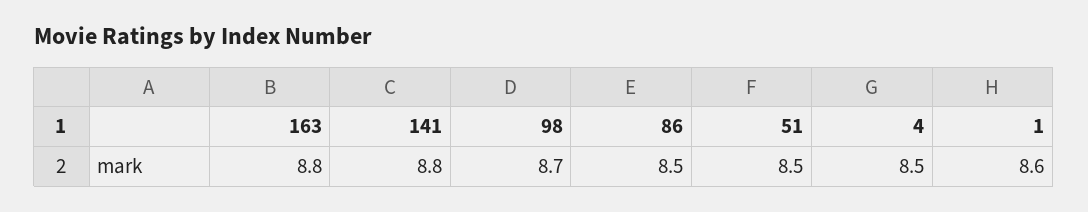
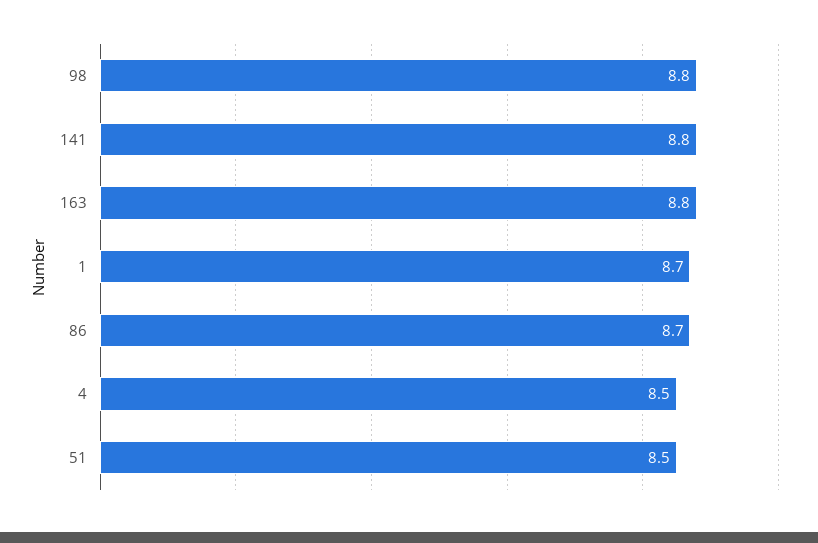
98: 8.7 -> 8.8
86: 8.5 -> 8.7
1: 8.6 -> 8.7

